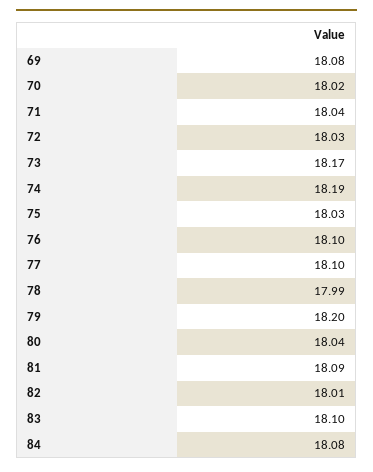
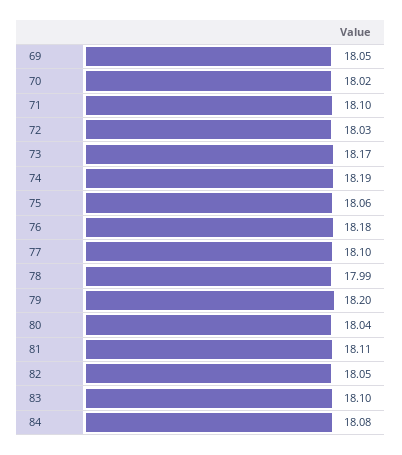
69: 18.08 -> 18.05
71: 18.04 -> 18.1
75: 18.03 -> 18.06
76: 18.1 -> 18.18
81: 18.09 -> 18.11
82: 18.01 -> 18.05

